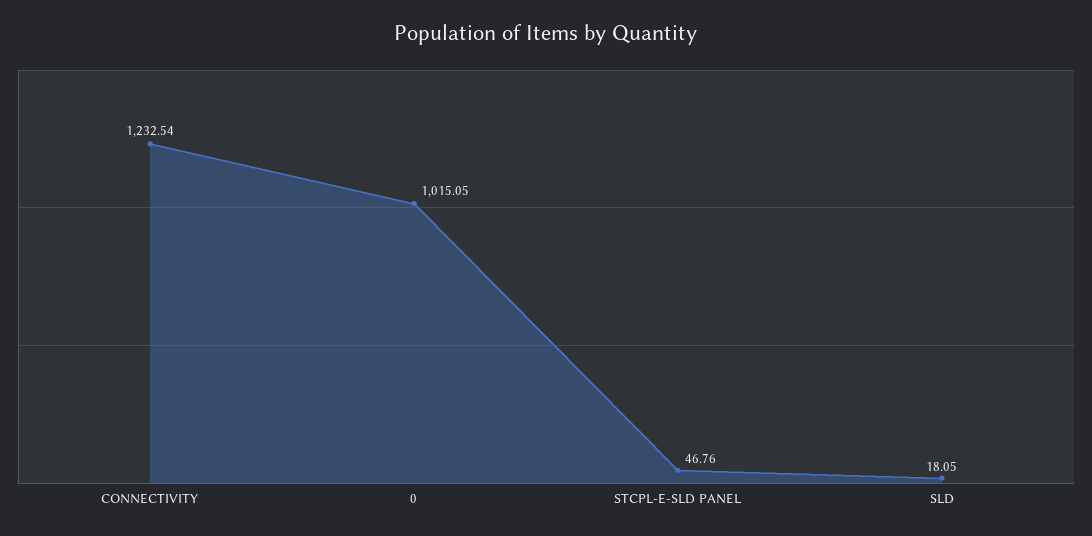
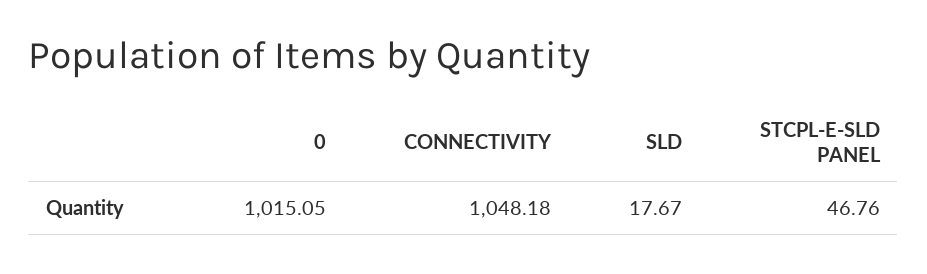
CONNECTIVITY: 1232.54 -> 1048.18
SLD: 18.05 -> 17.67

